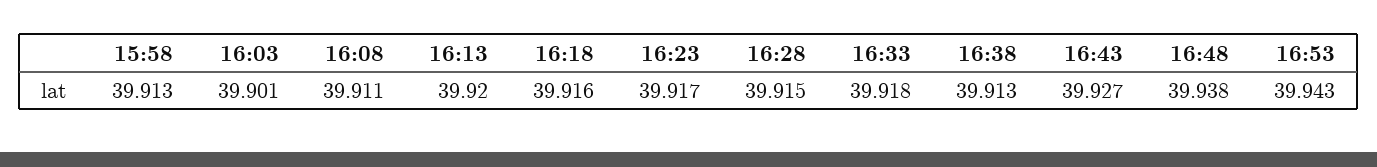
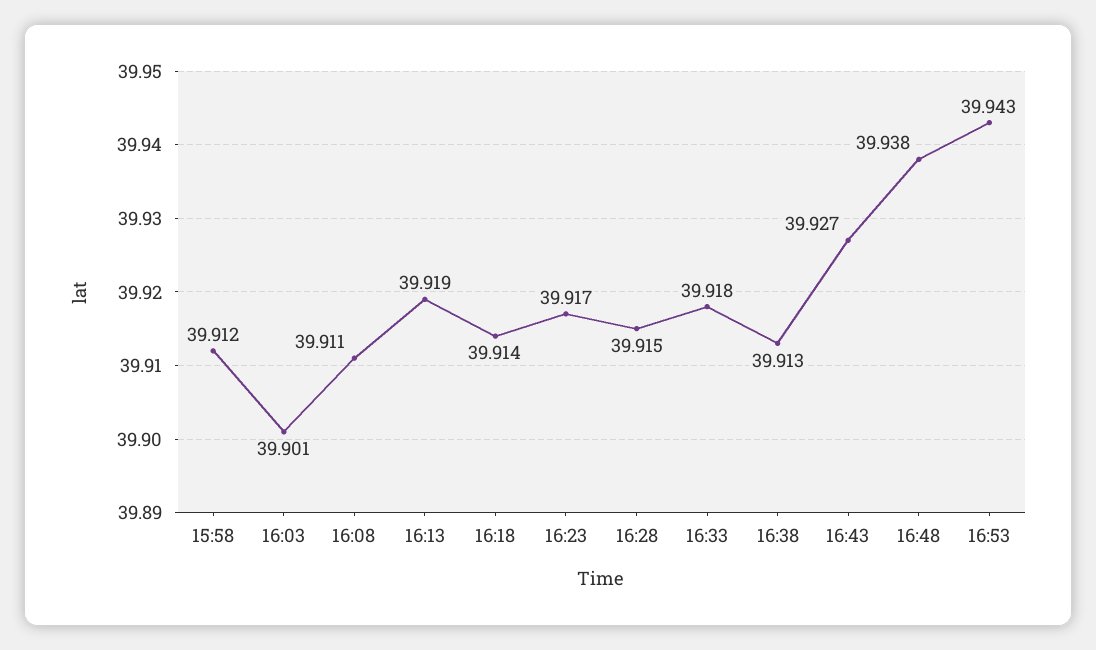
15:58: 39.913 -> 39.912
16:13: 39.92 -> 39.919
16:18: 39.916 -> 39.914

